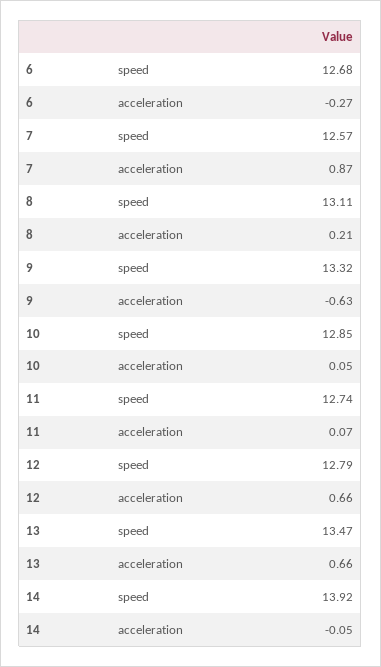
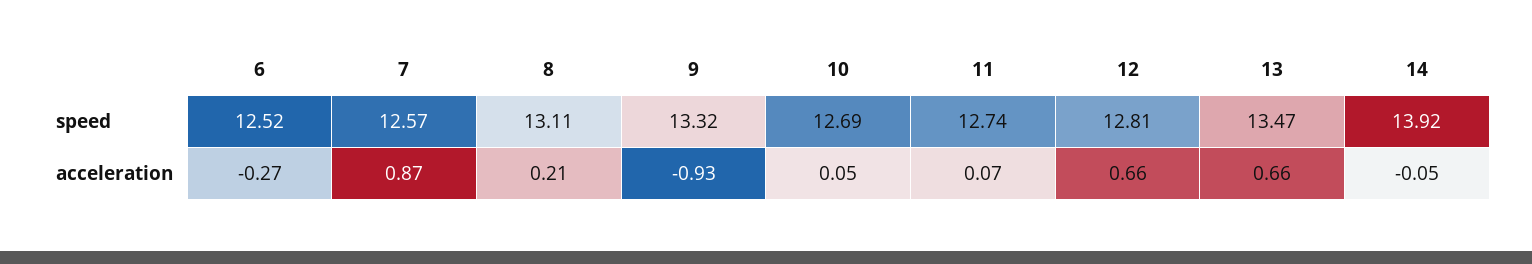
6, speed: 12.68 -> 12.52
9, acceleration: -0.63 -> -0.93
10, speed: 12.85 -> 12.69
12, speed: 12.79 -> 12.81

